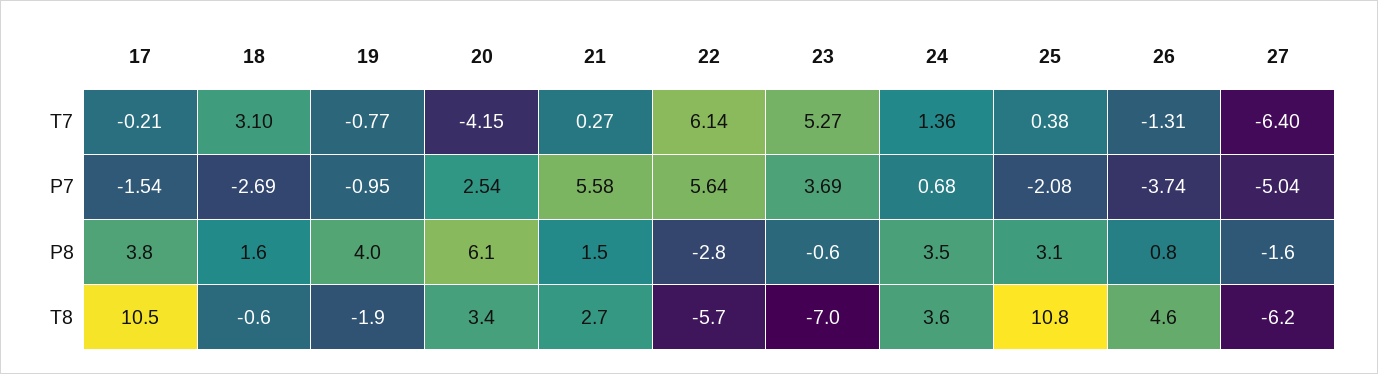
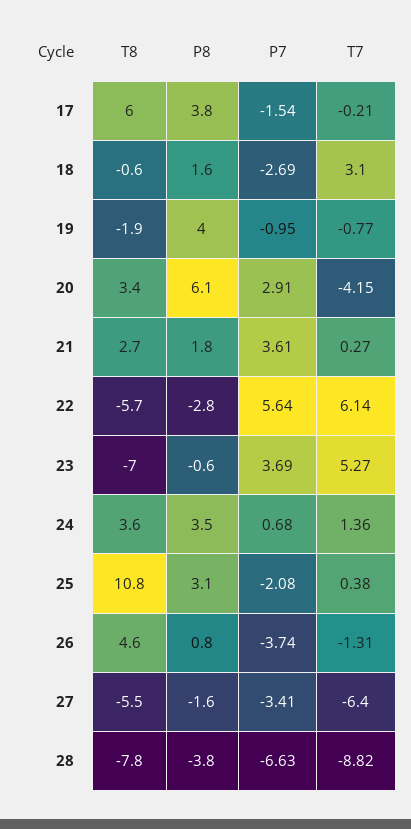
20, P7: 2.54 -> 2.91
21, P7: 5.58 -> 3.61
27, P7: -5.04 -> -3.41
21, P8: 1.5 -> 1.8
17, T8: 10.5 -> 6
27, T8: -6.2 -> -5.5
28, T8: none -> -7.8
28, P8: none -> -3.8
28, P7: none -> -6.63
28, T7: none -> -8.82

